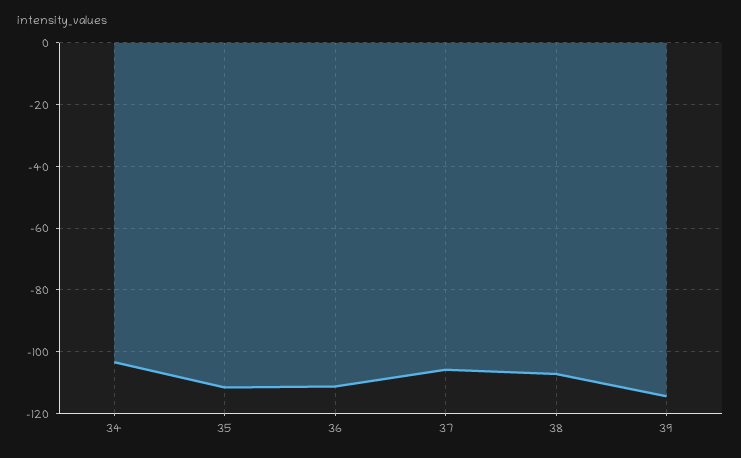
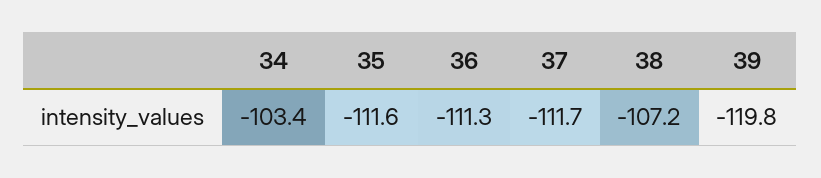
37: -106 -> -111.7
39: -114 -> -119.8

